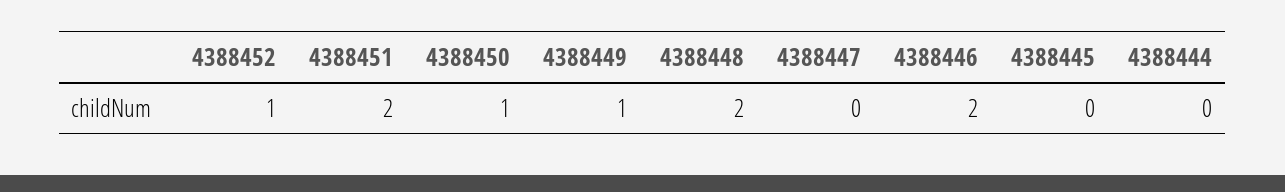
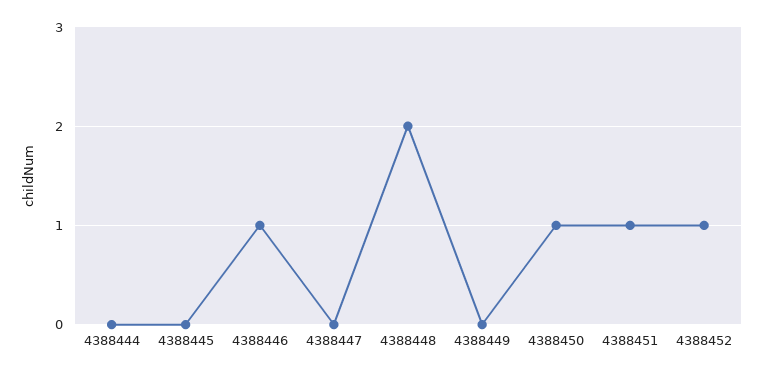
4388451: 2 -> 1
4388449: 1 -> 0
4388446: 2 -> 1

